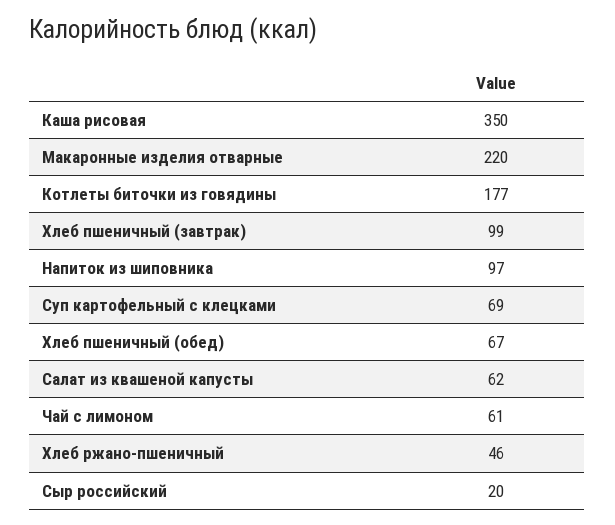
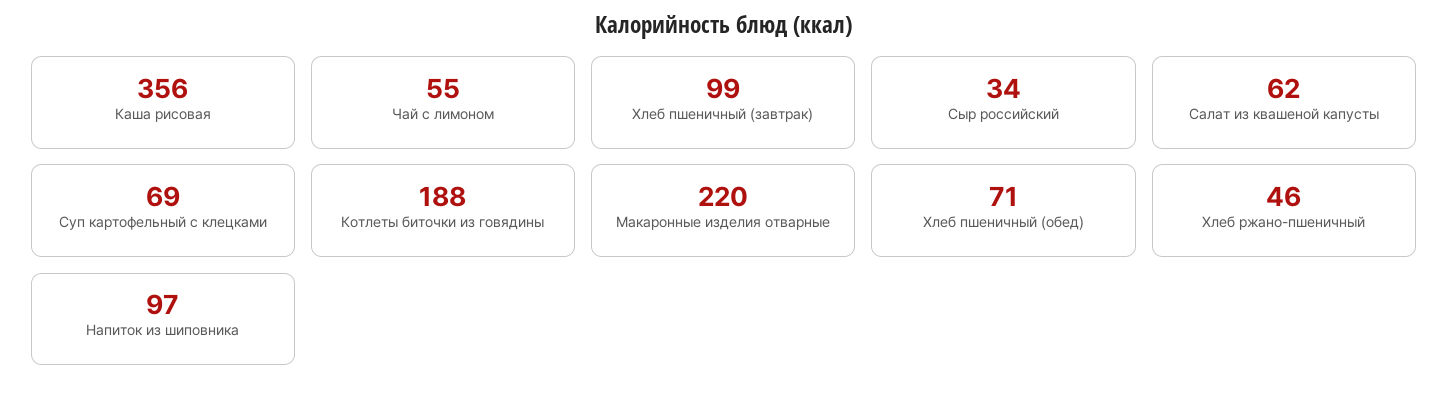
Каша рисовая: 350 -> 356
Котлеты биточки из говядины: 177 -> 188
Хлеб пшеничный (обед): 67 -> 71
Чай с лимоном: 61 -> 55
Сыр российский: 20 -> 34

